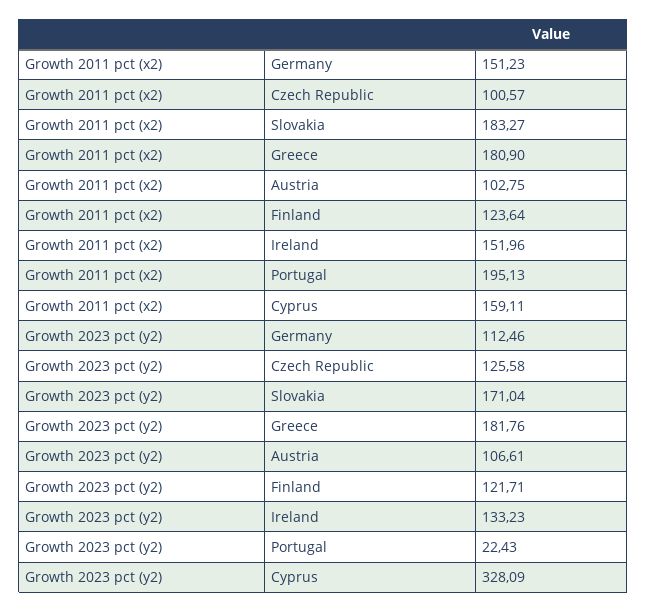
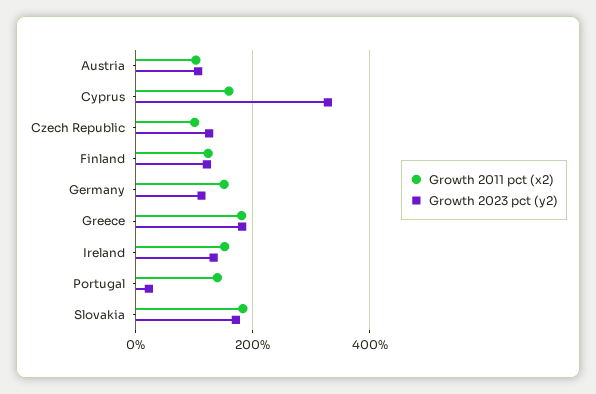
Growth 2011 pct (x2), Portugal: 195.13 -> 140

